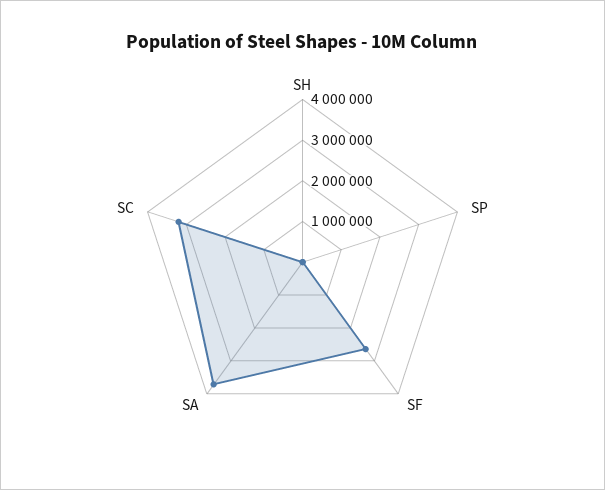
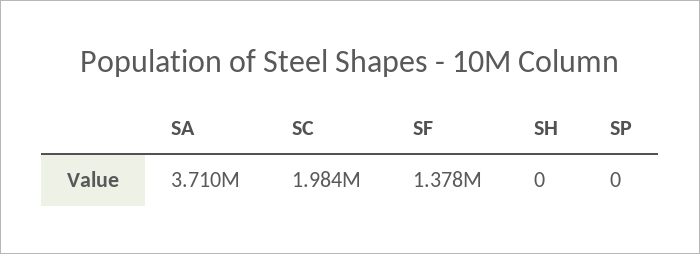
SF: 2600000 -> 1378000
SC: 3200000 -> 1984000

